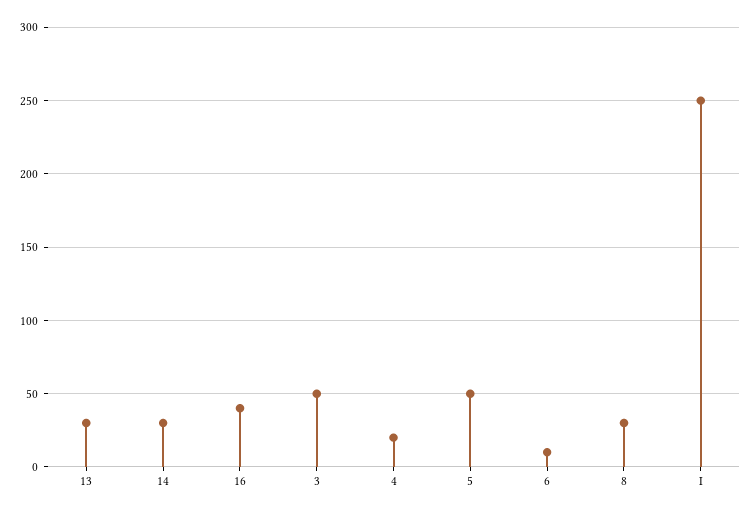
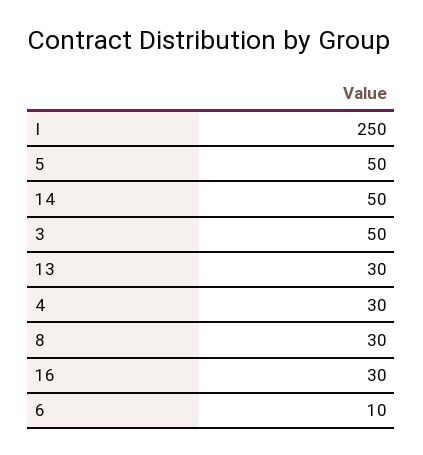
14: 30 -> 50
16: 40 -> 30
4: 20 -> 30

